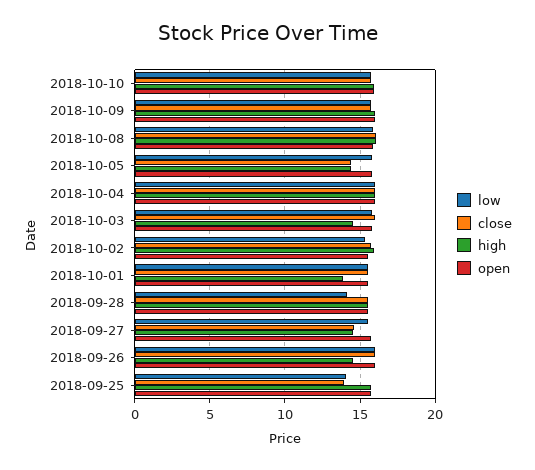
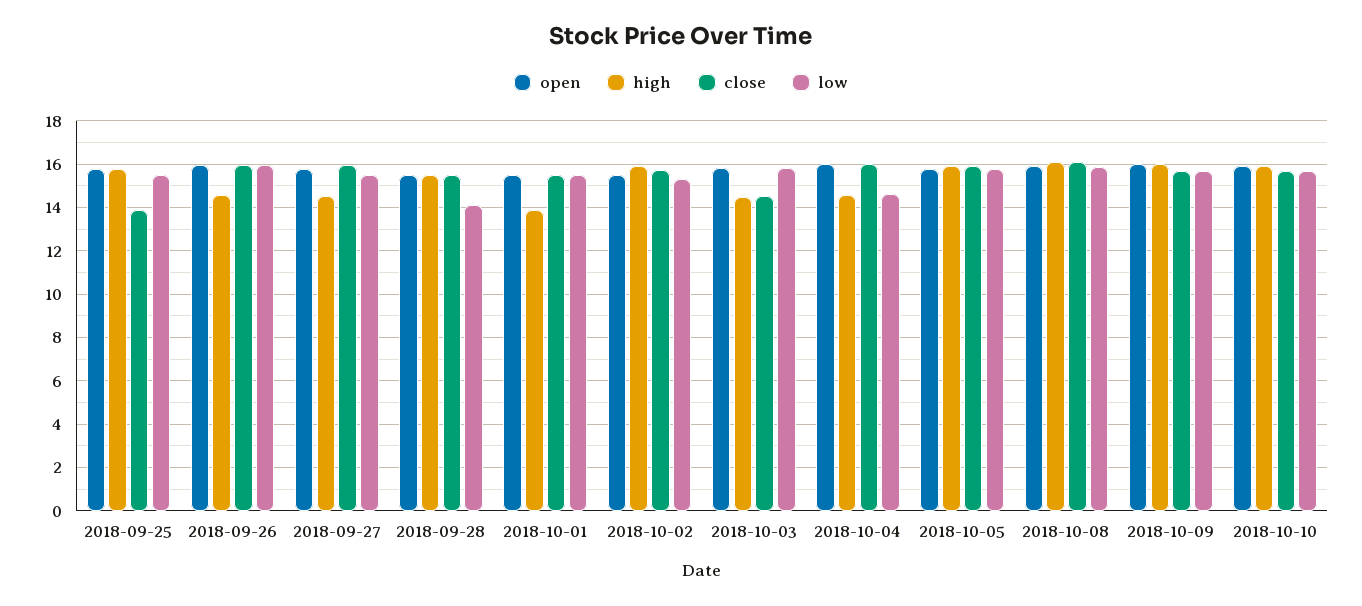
close, 2018-10-05: 14.5 -> 16
high, 2018-10-05: 14.5 -> 16
low, 2018-10-04: 16 -> 14.5
high, 2018-10-04: 16 -> 14.5
close, 2018-10-03: 16 -> 14.5
close, 2018-09-27: 14.5 -> 16
low, 2018-09-25: 14 -> 15.5

